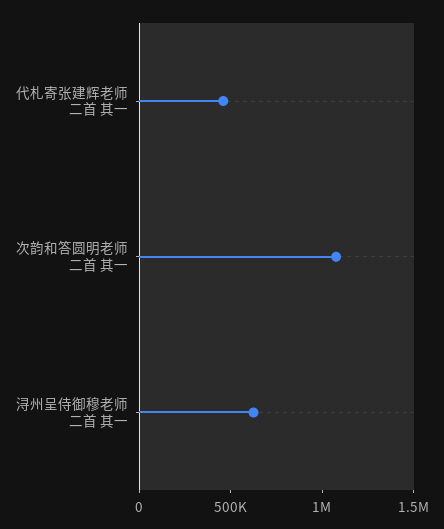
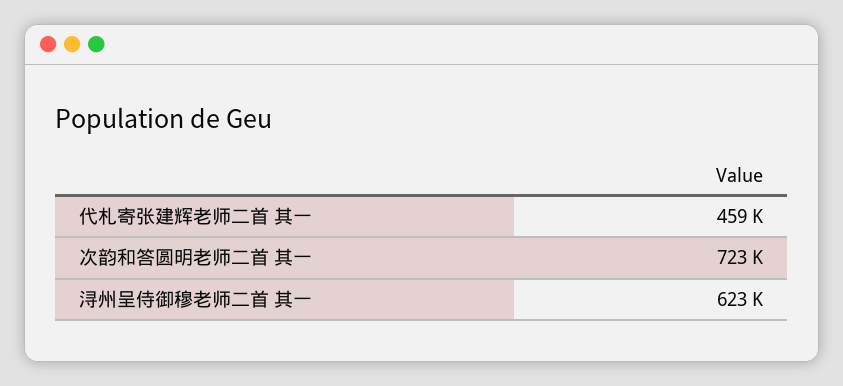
次韵和答圆明老师二首 其一: 1100000 -> 723000

